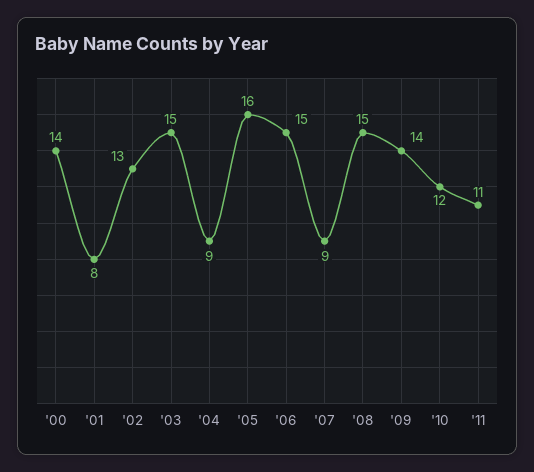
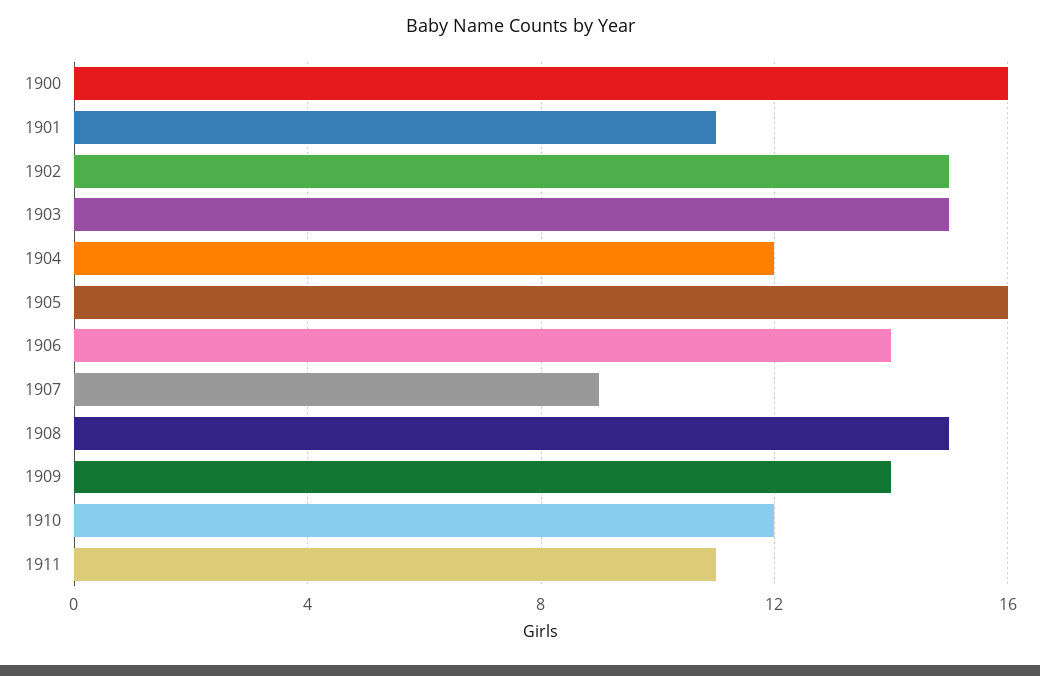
'00: 14 -> 16
'01: 8 -> 11
'02: 13 -> 15
'04: 9 -> 12
'06: 15 -> 14

